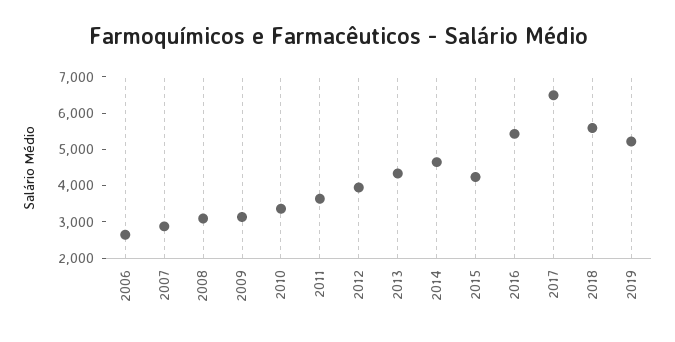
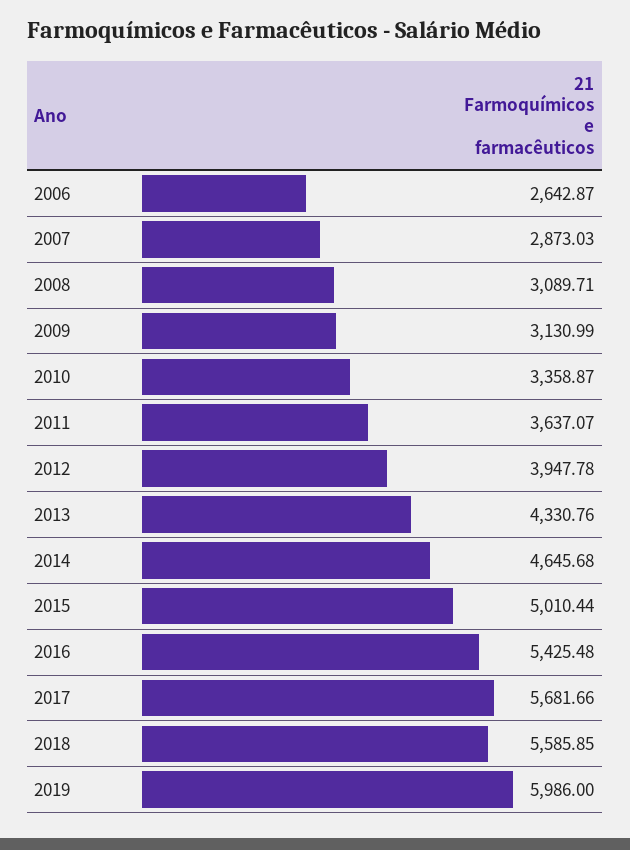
2015: 4250 -> 5010.44
2017: 6500 -> 5681.66
2019: 5250 -> 5986

